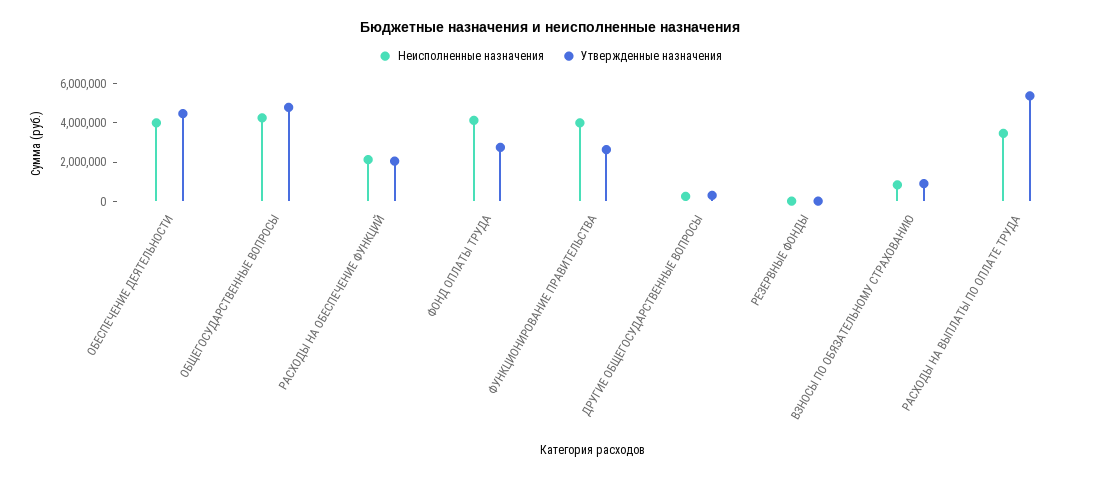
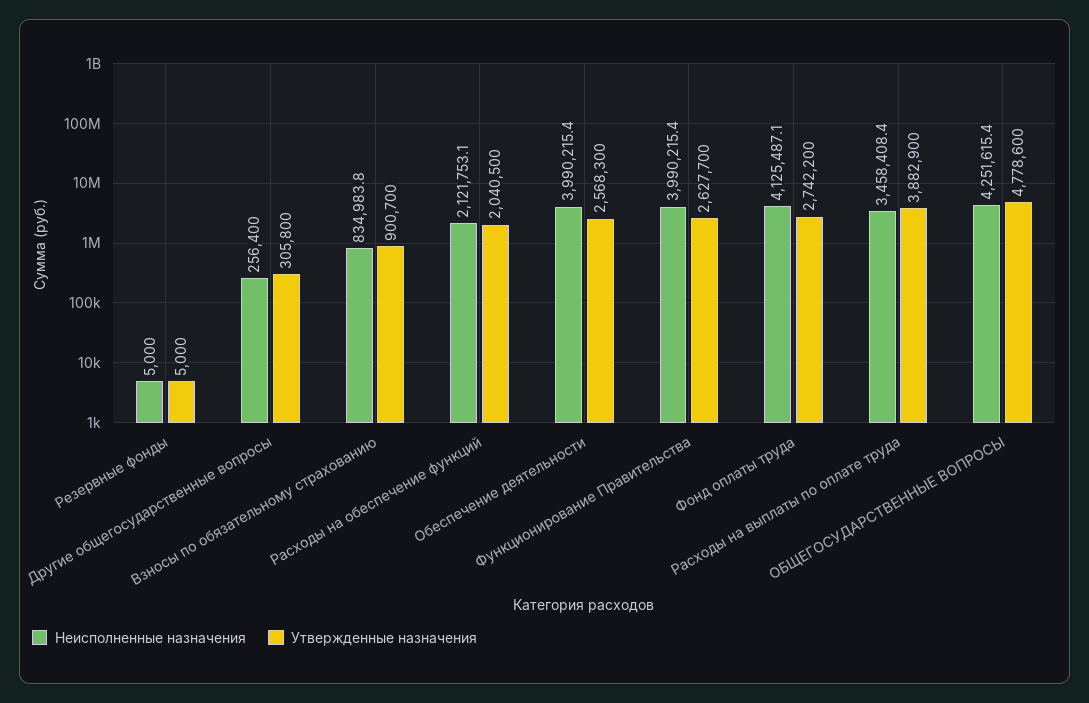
Утвержденные назначения, ОБЕСПЕЧЕНИЕ ДЕЯТЕЛЬНОСТИ: 4500000 -> 2568300
Утвержденные назначения, РАСХОДЫ НА ВЫПЛАТЫ ПО ОПЛАТЕ ТРУДА: 5500000 -> 3882900

